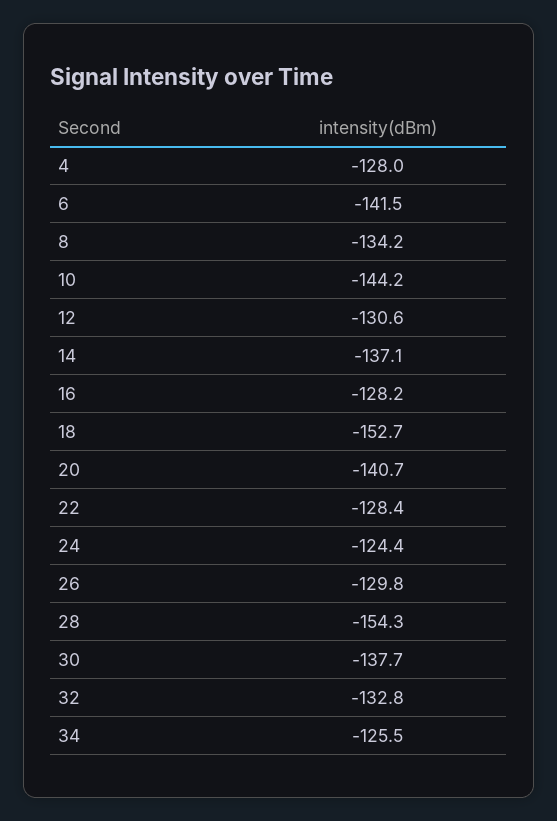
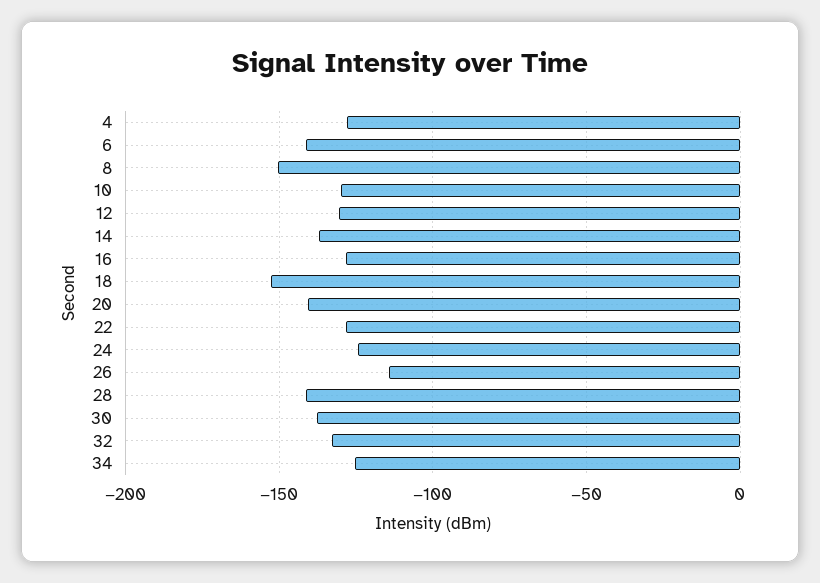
8: -134.2 -> -150
10: -144.2 -> -130
26: -129.8 -> -115
28: -154.3 -> -140

